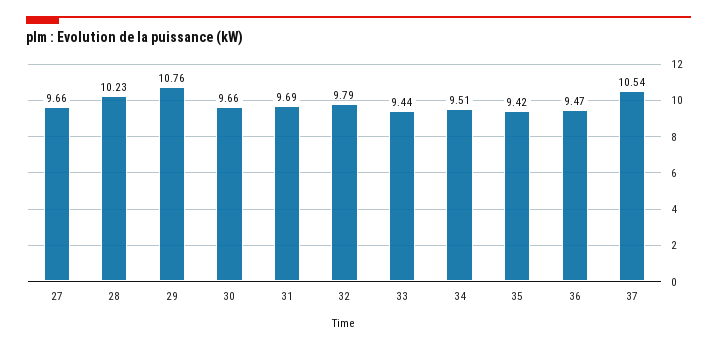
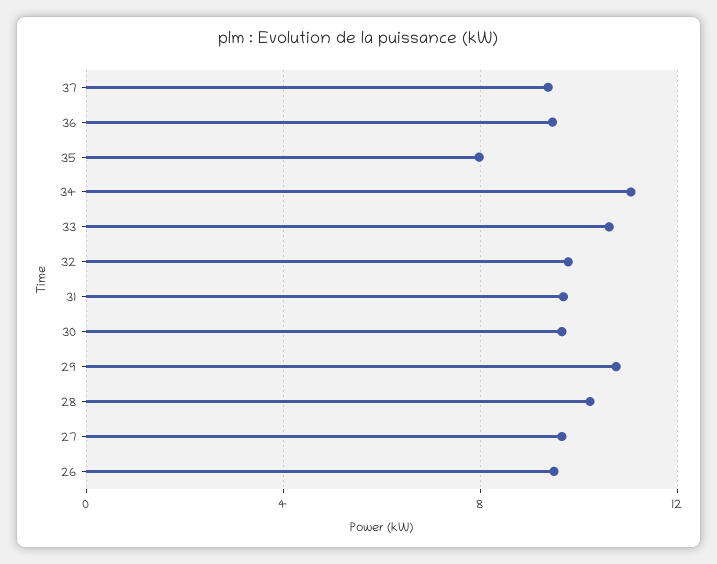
33: 9.44 -> 10.5
34: 9.51 -> 11
35: 9.42 -> 8
37: 10.54 -> 9.5
26: none -> 9.5

